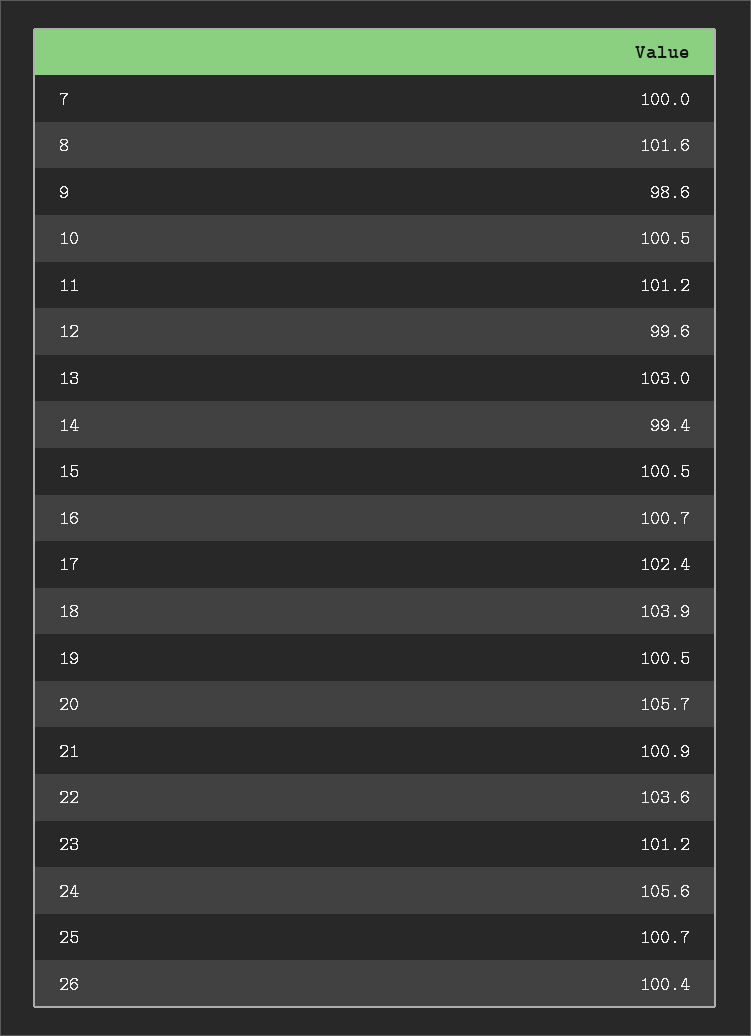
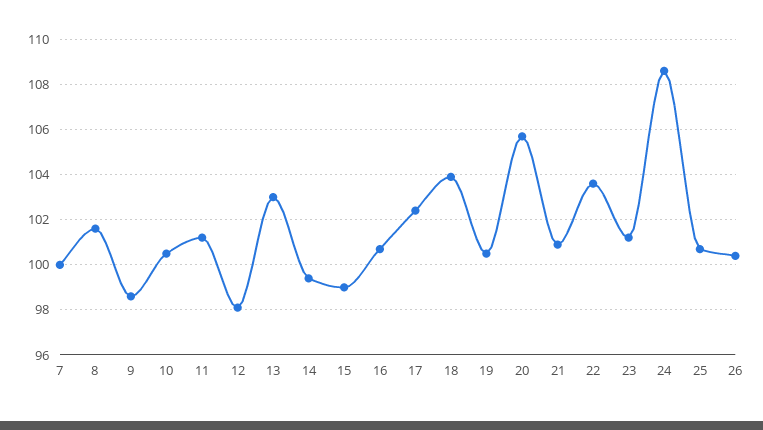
12: 99.6 -> 98
15: 100.5 -> 99
24: 105.6 -> 108.5

